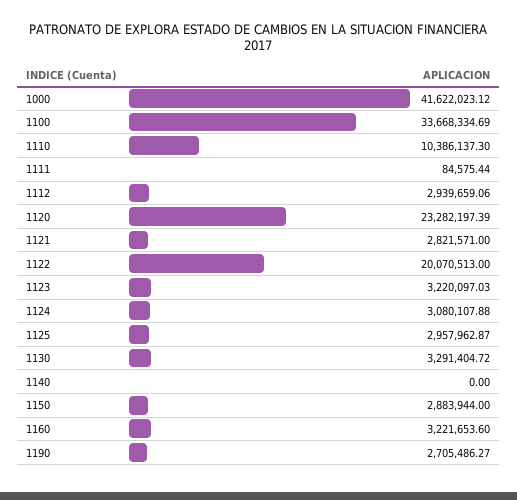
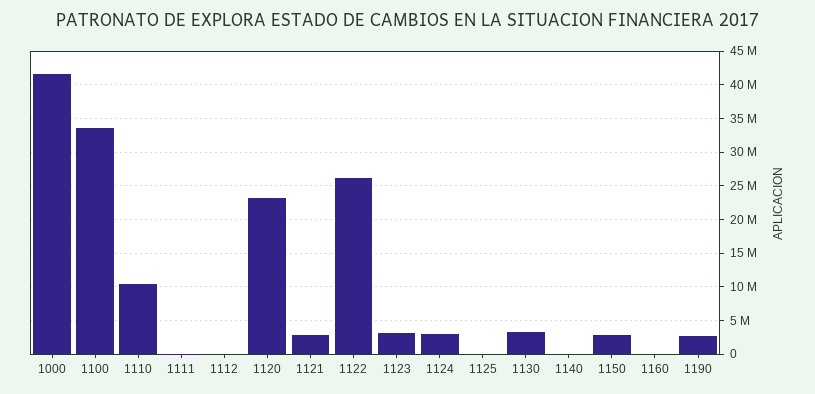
1112: 2939659.06 -> 0
1122: 20070513 -> 26000000
1125: 2957962.87 -> 0
1160: 3221653.6 -> 0

